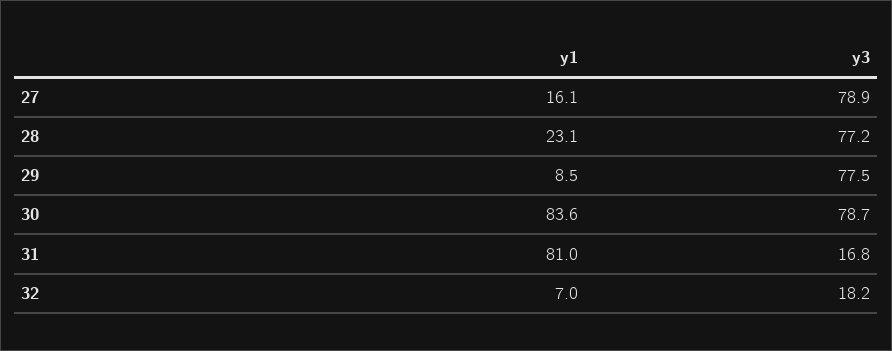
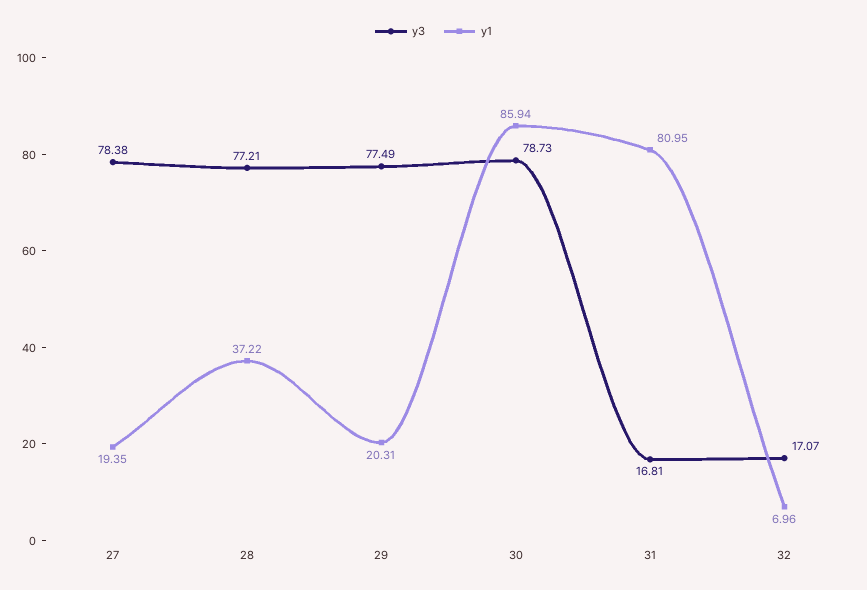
y1, 27: 16.1 -> 19.35
y3, 27: 78.9 -> 78.38
y1, 28: 23.1 -> 37.22
y1, 29: 8.5 -> 20.31
y1, 30: 83.6 -> 85.94
y3, 32: 18.2 -> 17.07

